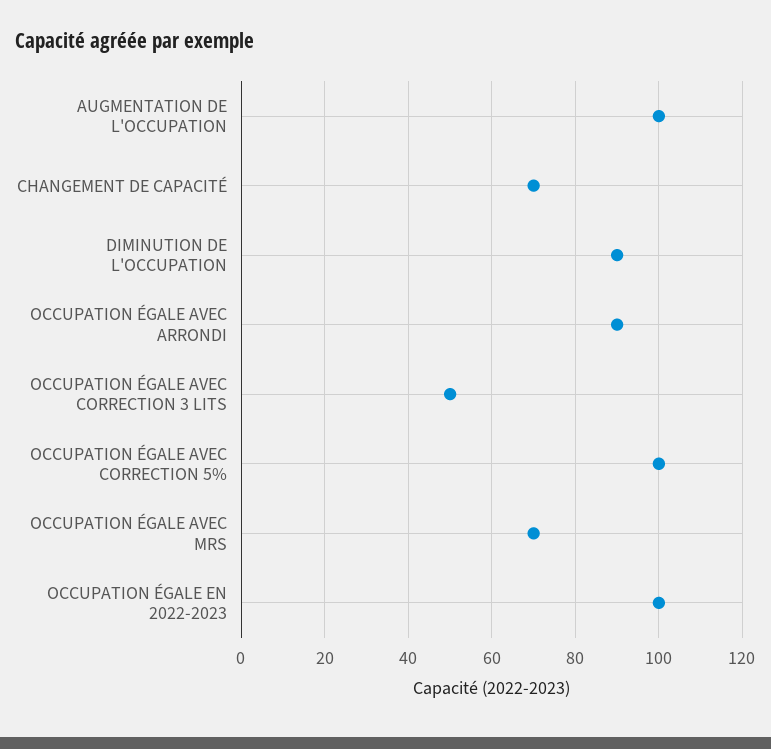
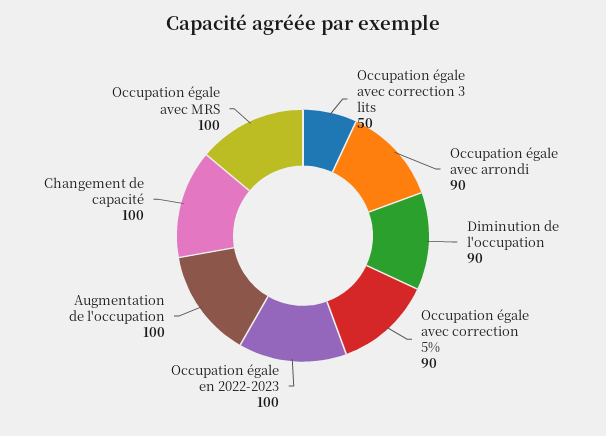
CHANGEMENT DE CAPACITÉ: 70 -> 100
OCCUPATION ÉGALE AVEC CORRECTION 5%: 100 -> 90
OCCUPATION ÉGALE AVEC MRS: 70 -> 100

